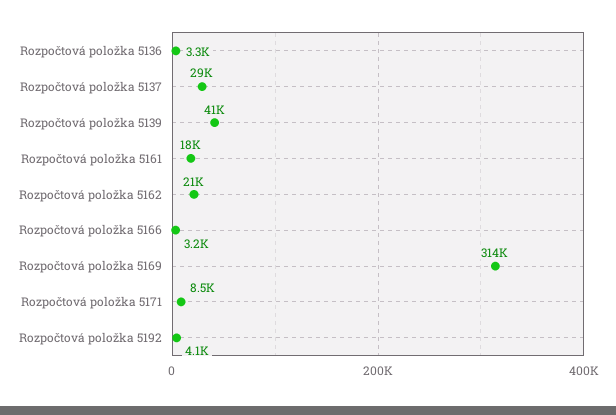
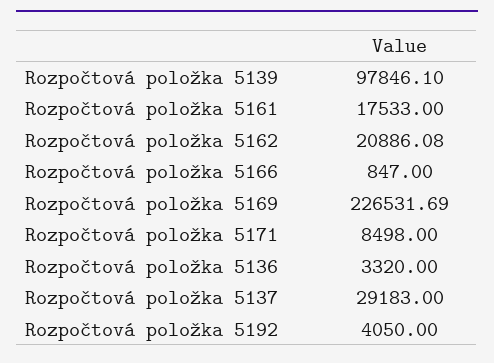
Rozpočtová položka 5139: 41000 -> 97846.1
Rozpočtová položka 5166: 3200 -> 847
Rozpočtová položka 5169: 314000 -> 226531.69

